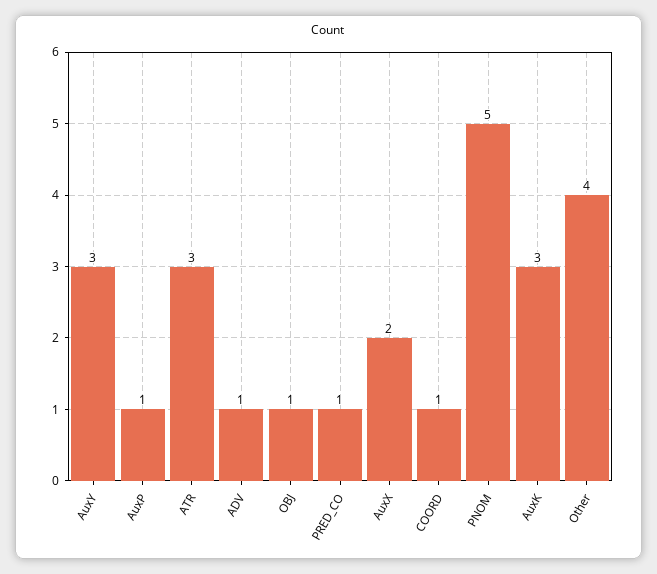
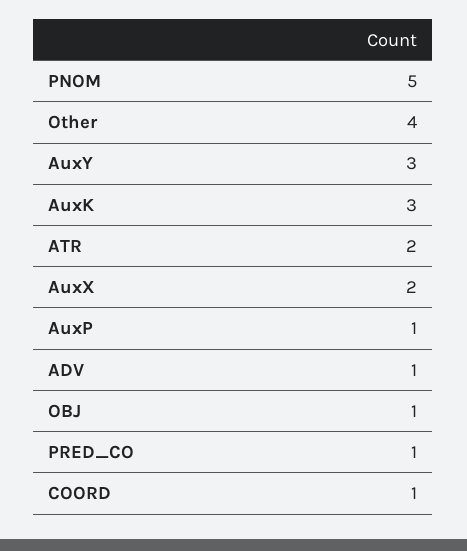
ATR: 3 -> 2

